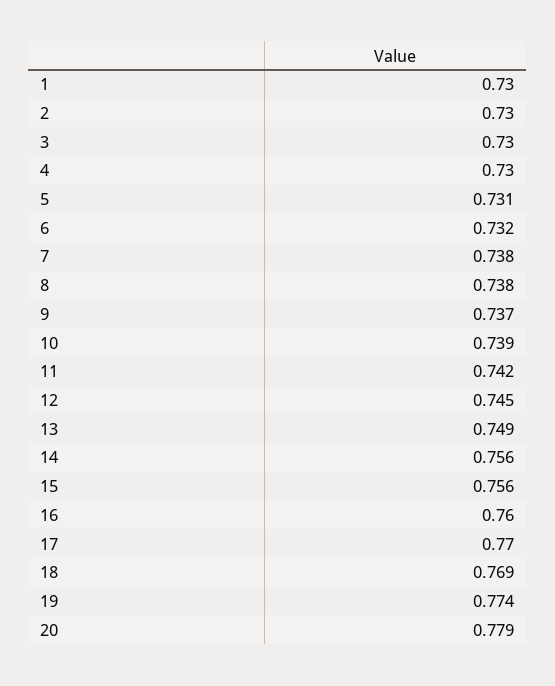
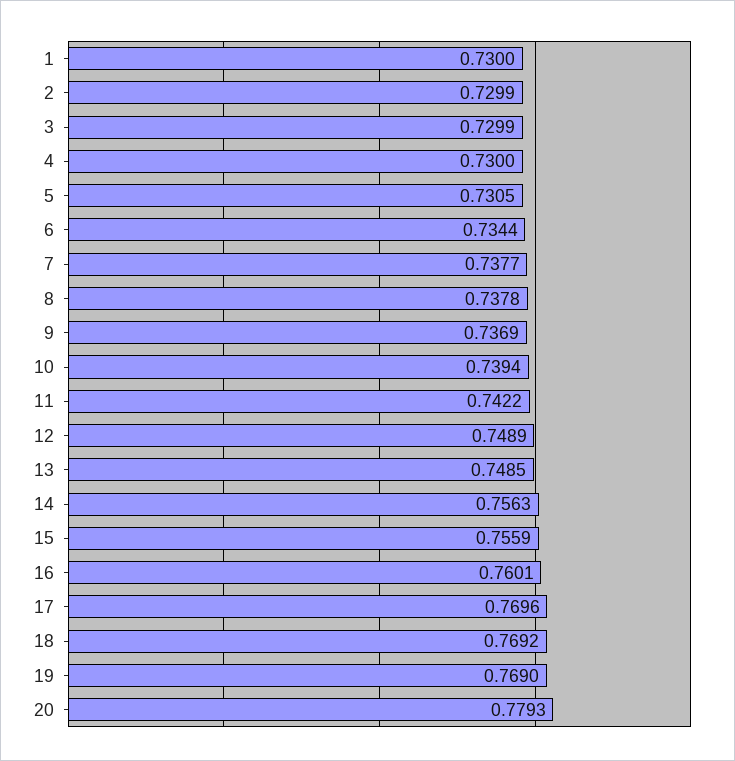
6: 0.732 -> 0.7344
12: 0.745 -> 0.7489
19: 0.774 -> 0.769

